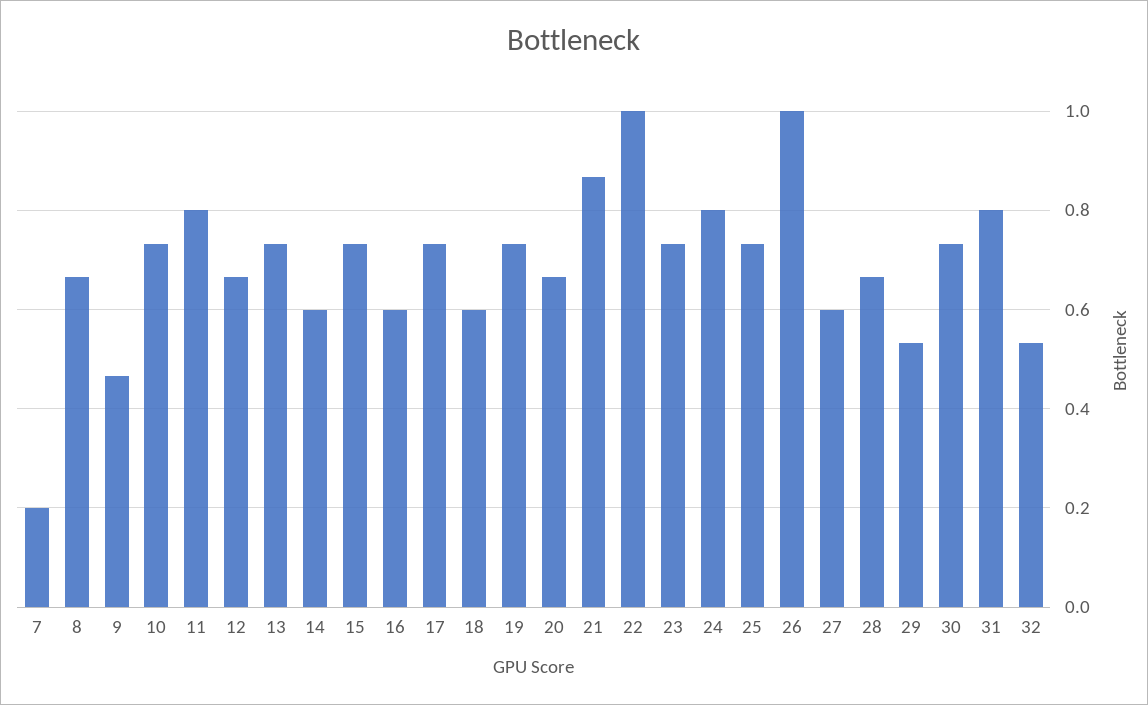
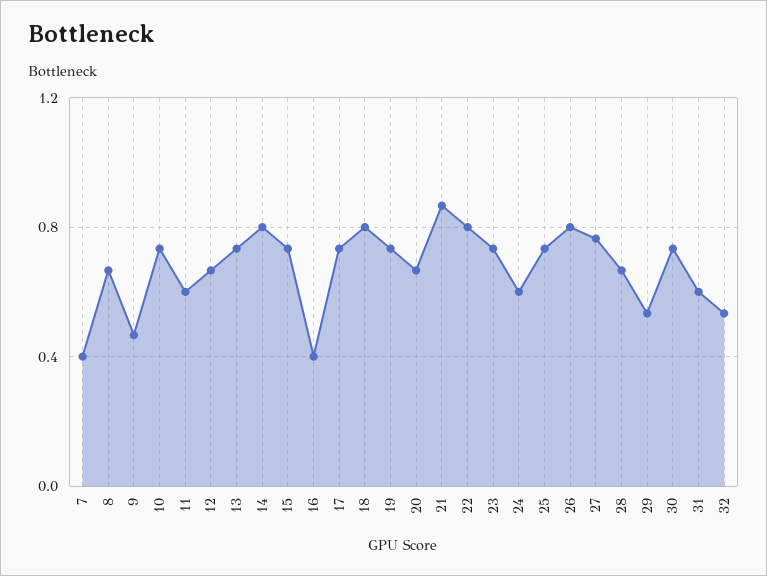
7: 0.2 -> 0.4
11: 0.8 -> 0.6
14: 0.6 -> 0.8
16: 0.6 -> 0.4
18: 0.6 -> 0.8
22: 1 -> 0.8
24: 0.8 -> 0.6
26: 1 -> 0.8
27: 0.6 -> 0.75
31: 0.8 -> 0.6

